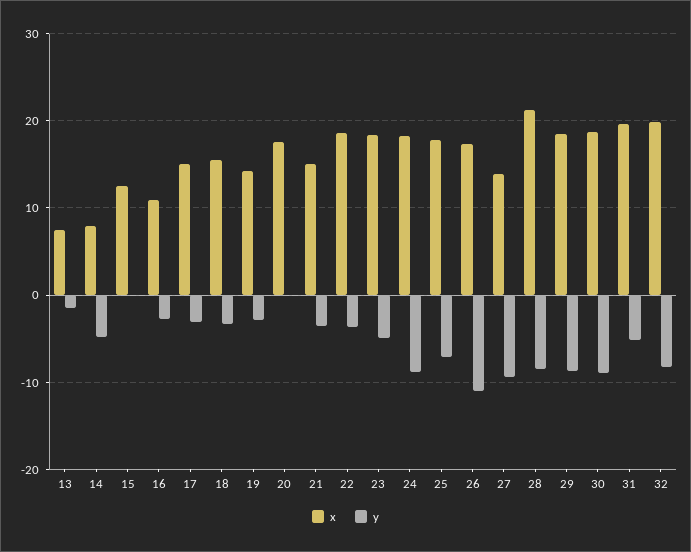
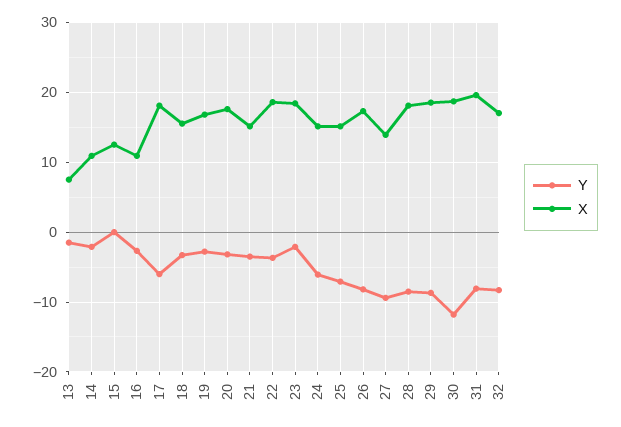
x, 14: 8 -> 11
y, 14: -5 -> -2
x, 17: 15 -> 18
y, 17: -3 -> -6
x, 19: 14 -> 17
y, 20: 0 -> -3
y, 23: -5 -> -2
x, 24: 18 -> 15
y, 24: -9 -> -6
x, 25: 18 -> 15
y, 26: -11 -> -8
x, 28: 21 -> 18
y, 30: -9 -> -12
y, 31: -5 -> -8
x, 32: 20 -> 17

